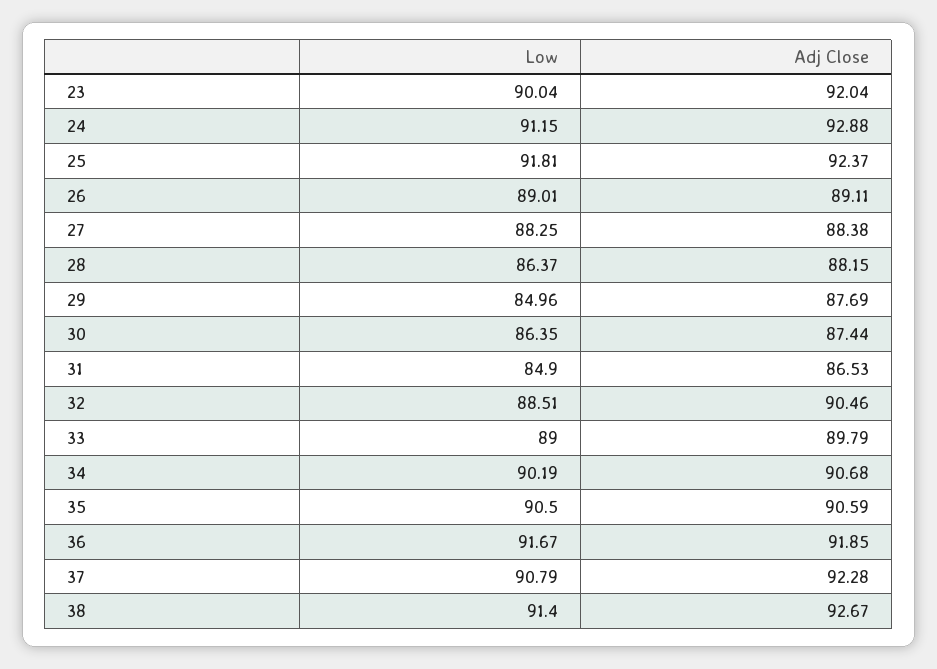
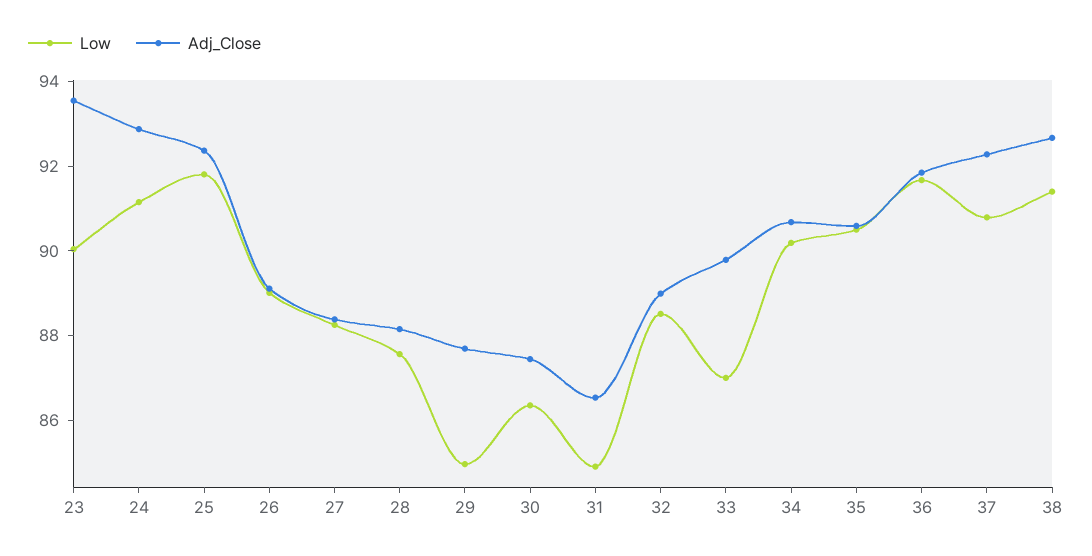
Adj Close, 23: 92.04 -> 93.5
Low, 28: 86.37 -> 87.5
Adj Close, 32: 90.46 -> 89
Low, 33: 89 -> 87

